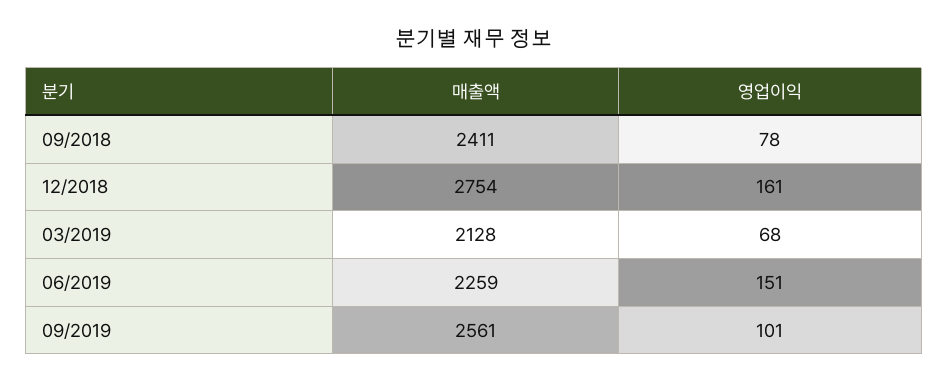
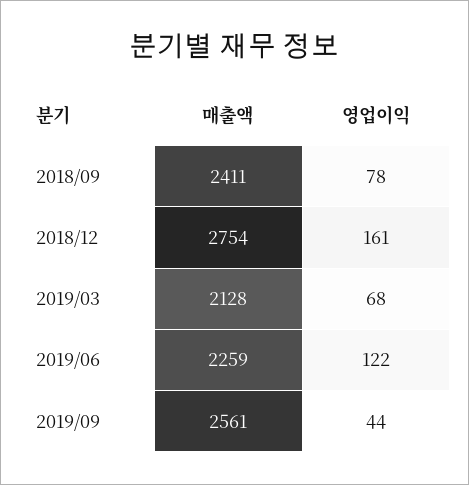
영업이익, 06/2019: 151 -> 122
영업이익, 09/2019: 101 -> 44

